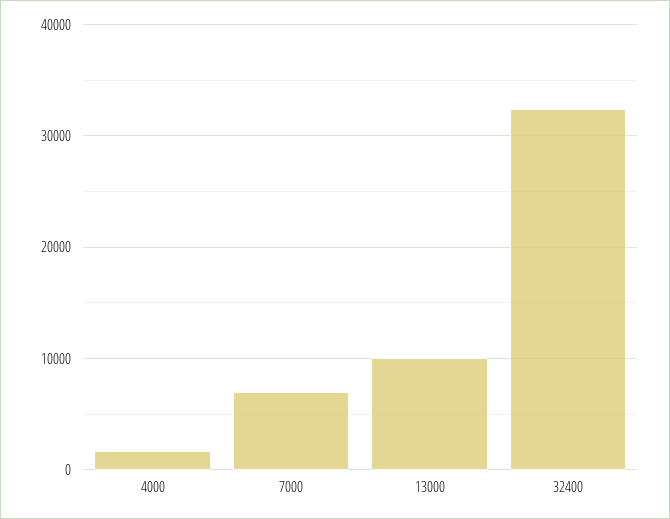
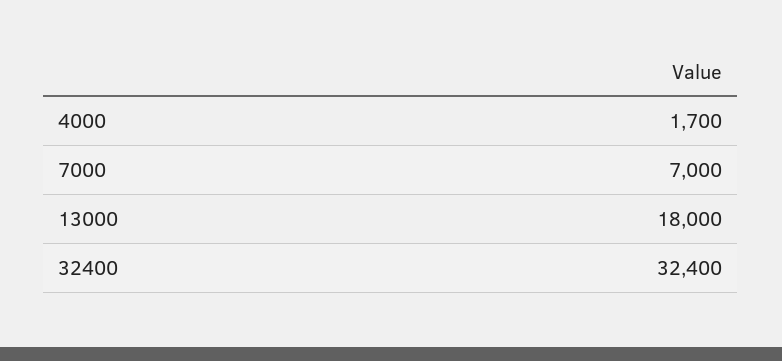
13000: 10000 -> 18000

